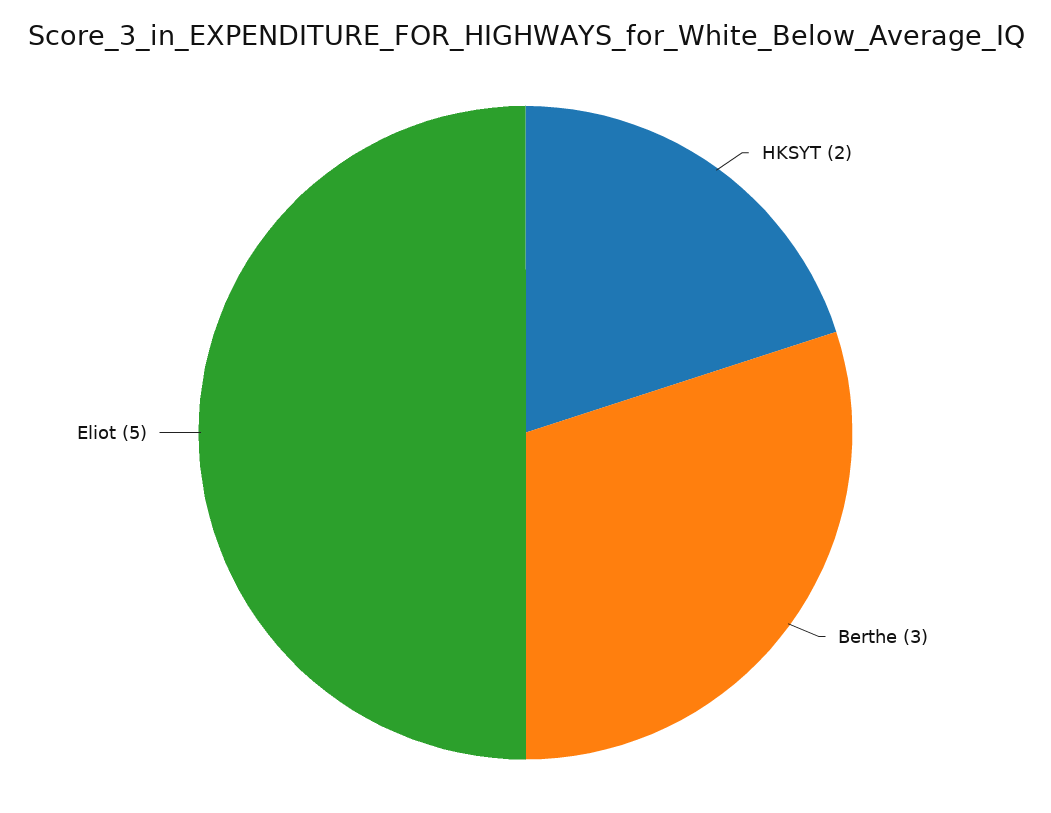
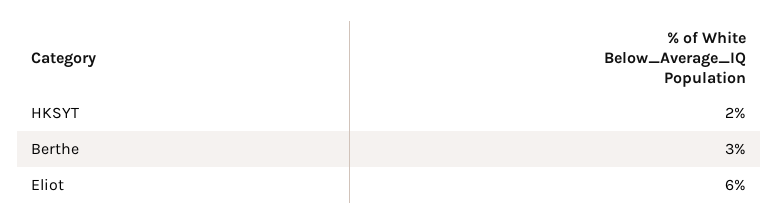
Eliot: 5 -> 6

